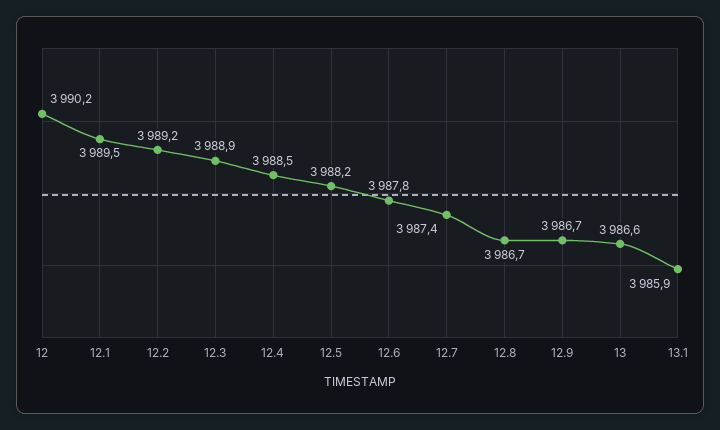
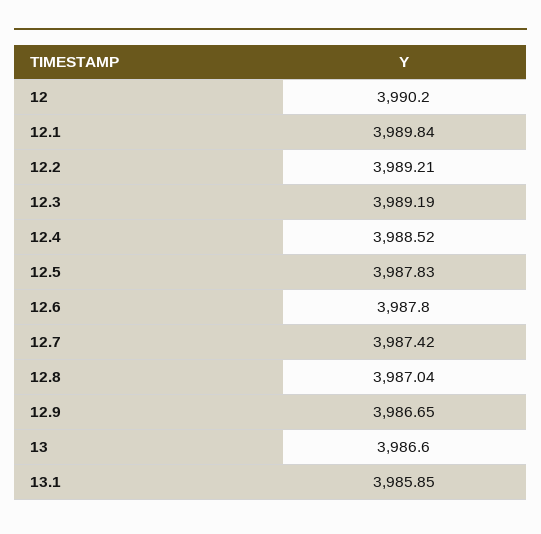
12.1: 3989.5 -> 3989.84
12.3: 3988.9 -> 3989.19
12.5: 3988.2 -> 3987.83
12.8: 3986.7 -> 3987.04

